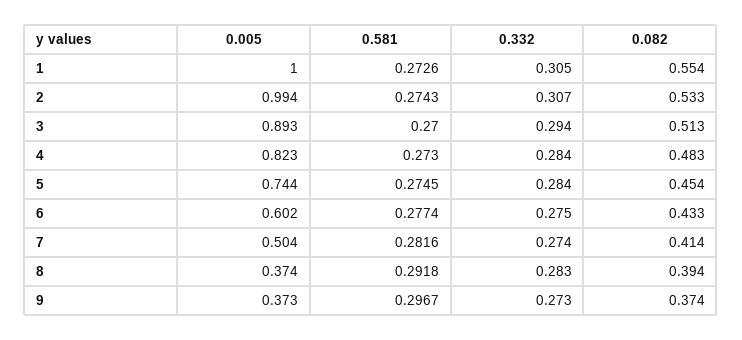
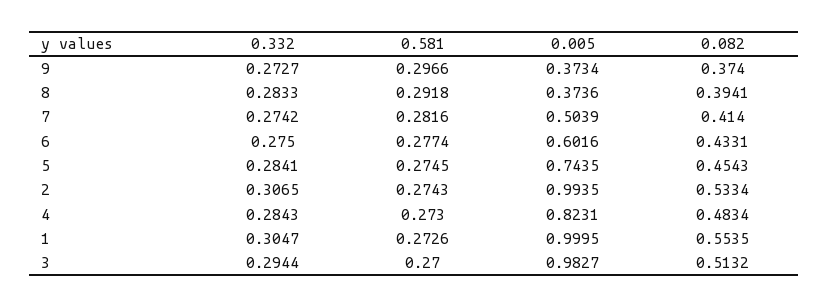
0.005, 3: 0.893 -> 0.9827
0.581, 9: 0.2967 -> 0.2966

